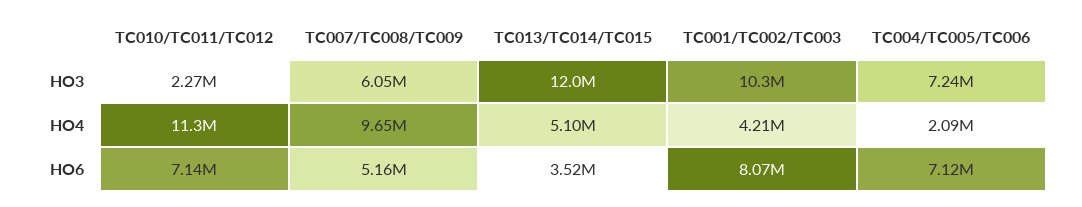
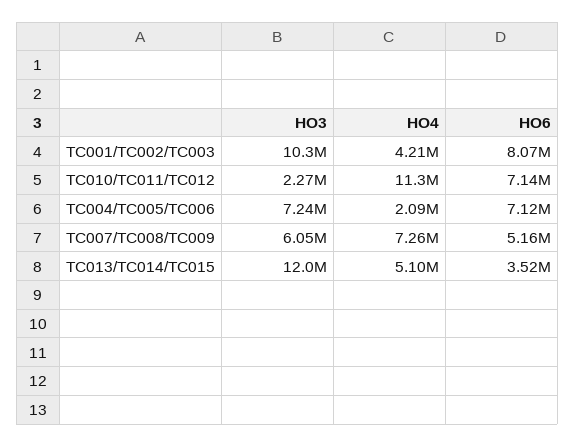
TC007/TC008/TC009, HO4: 9650000 -> 7260000

